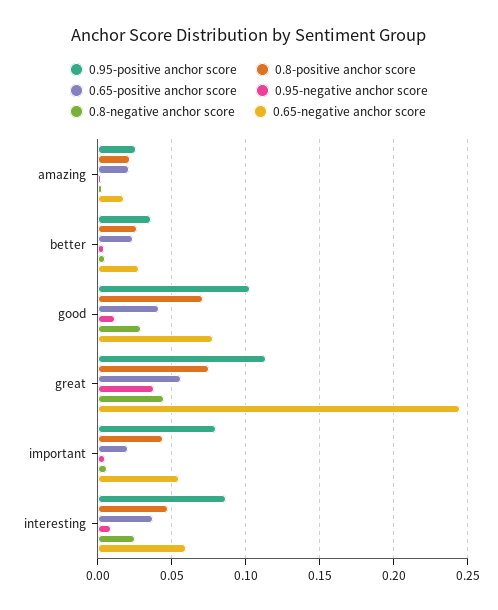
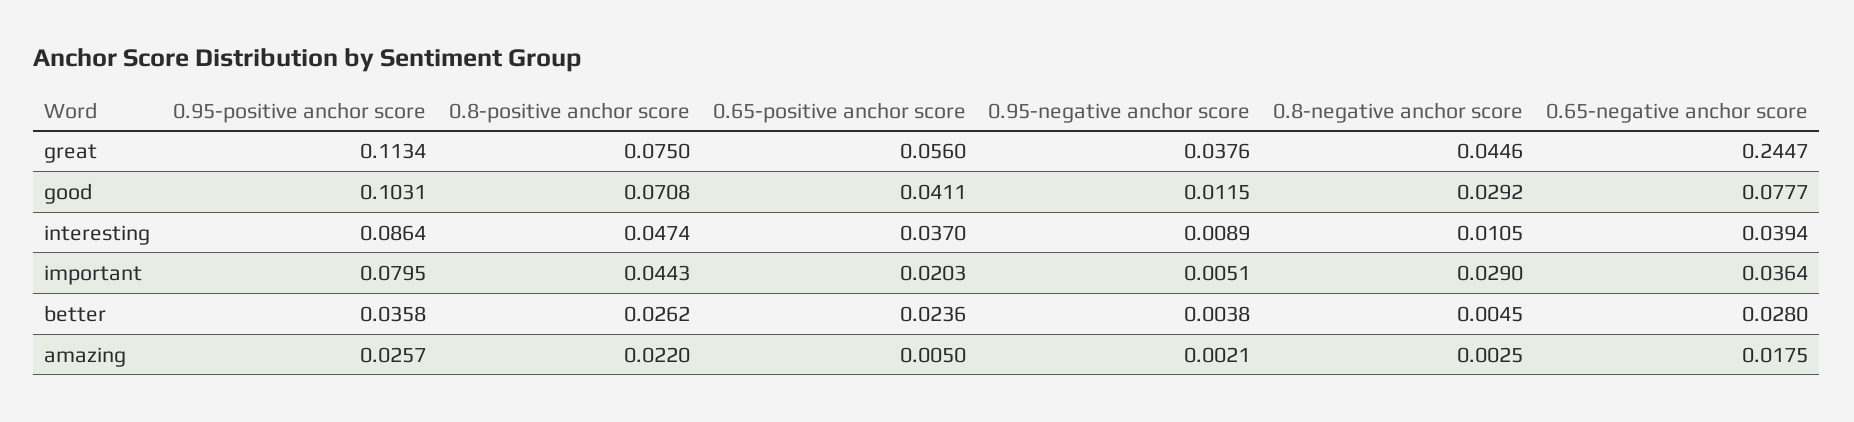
0.65-positive anchor score, amazing: 0.02 -> 0.005
0.8-negative anchor score, important: 0.005 -> 0.029
0.65-negative anchor score, important: 0.055 -> 0.0364
0.8-negative anchor score, interesting: 0.025 -> 0.0105
0.65-negative anchor score, interesting: 0.06 -> 0.0394

